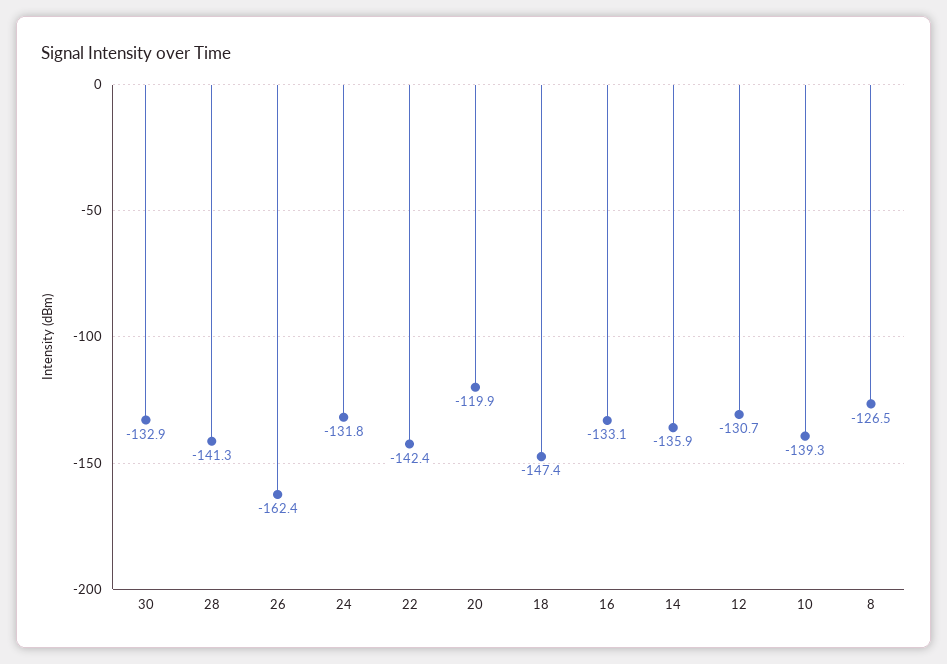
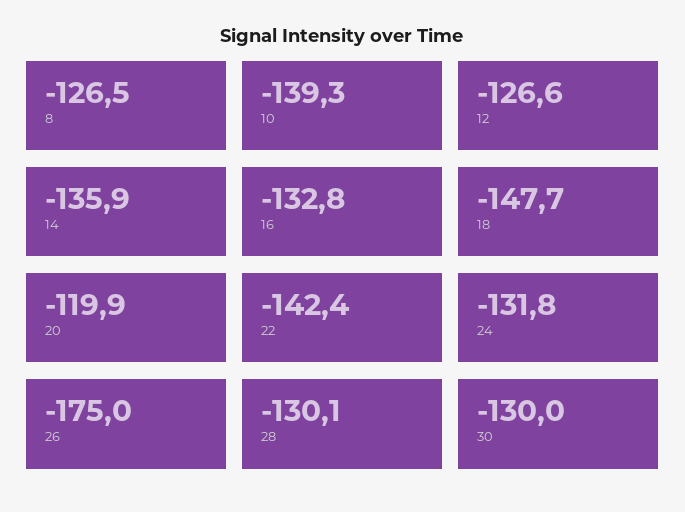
30: -132.9 -> -130
28: -141.3 -> -130.1
26: -162.4 -> -175
18: -147.4 -> -147.7
16: -133.1 -> -132.8
12: -130.7 -> -126.6

